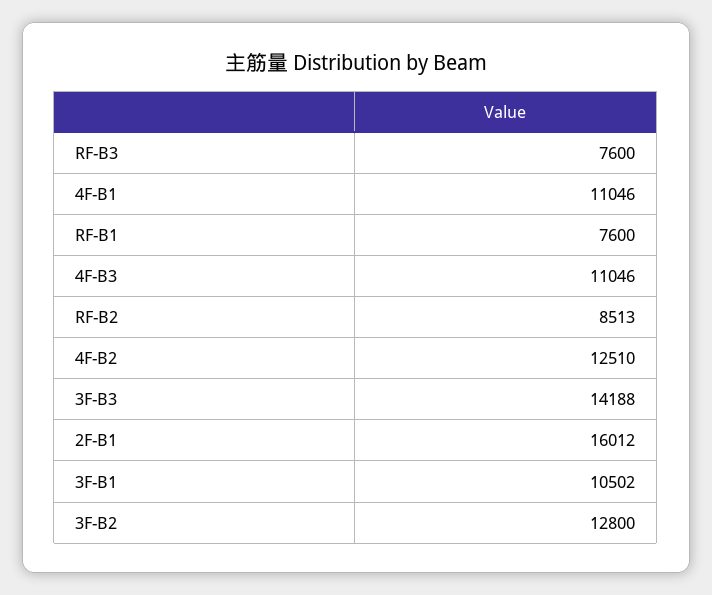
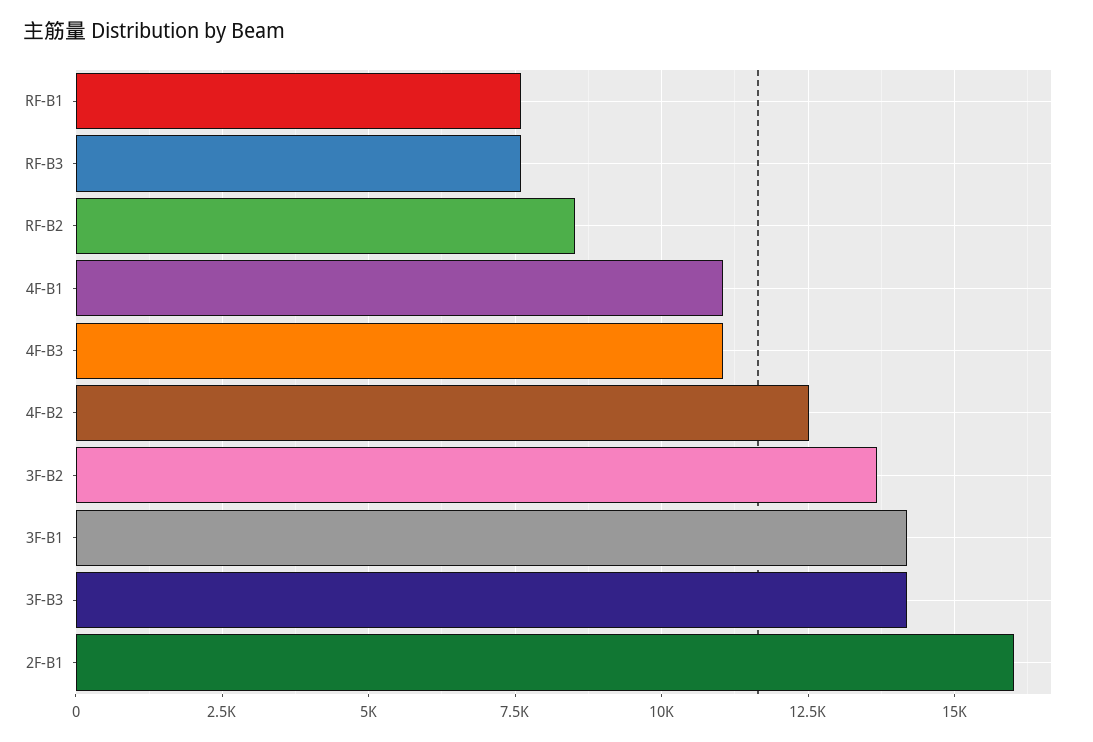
3F-B1: 10502 -> 14250
3F-B2: 12800 -> 13750

